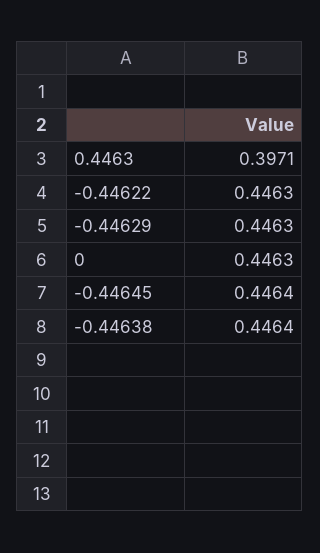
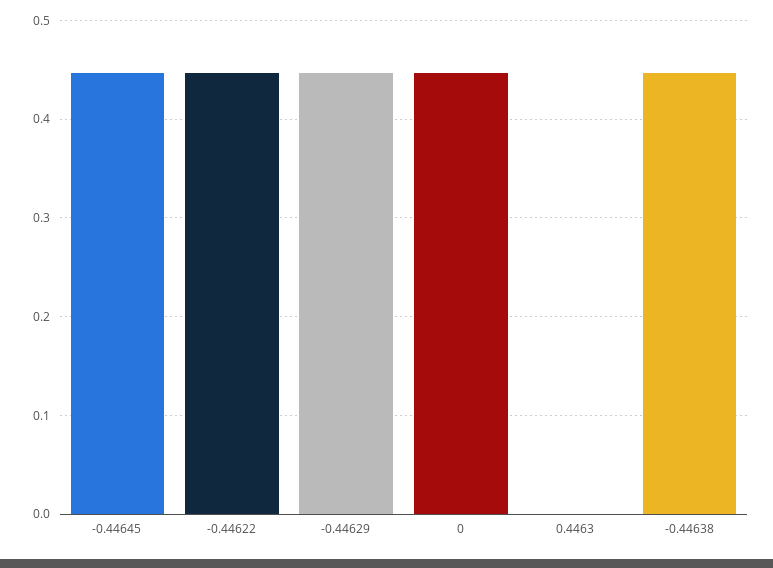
0.4463: 0.3971 -> 0

